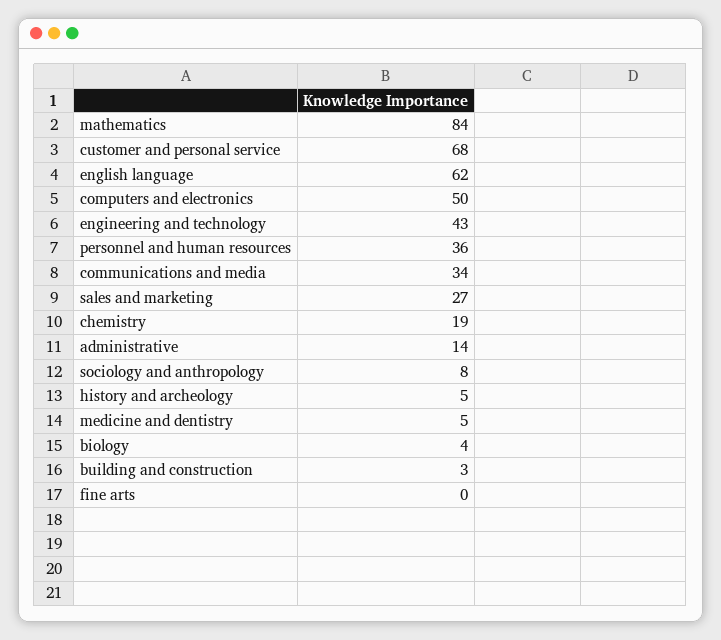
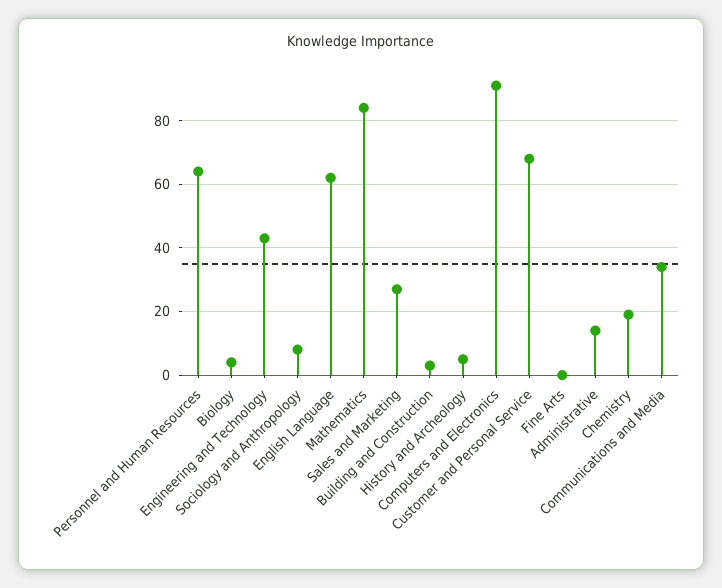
computers and electronics: 50 -> 90
personnel and human resources: 36 -> 65
medicine and dentistry: 5 -> none

